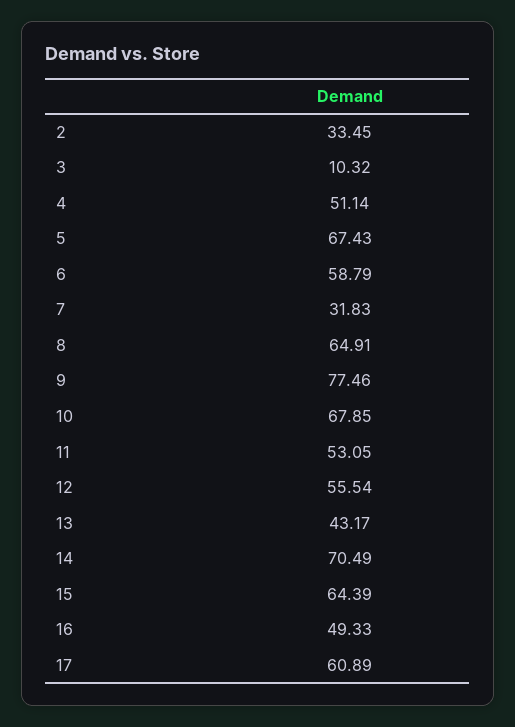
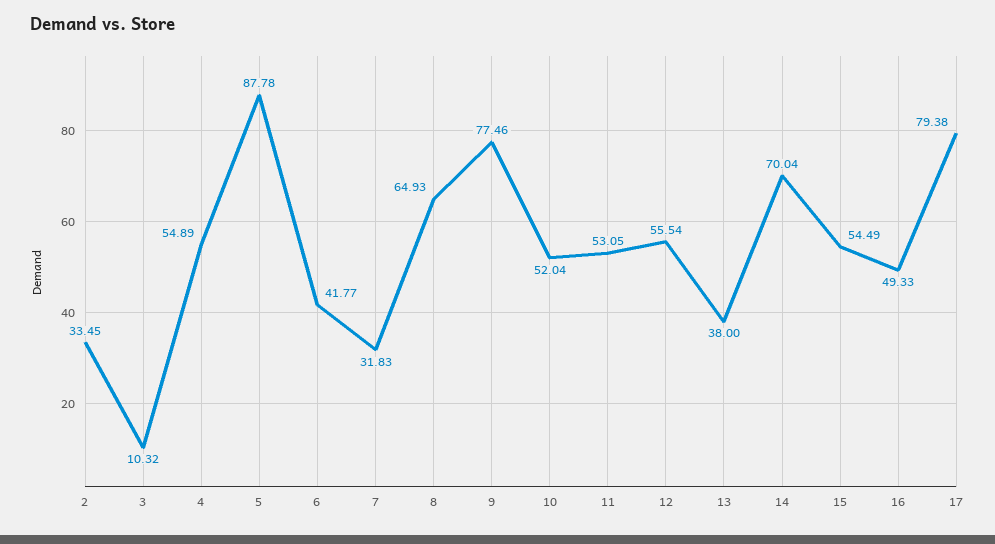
4: 51.14 -> 54.89
5: 67.43 -> 87.78
6: 58.79 -> 41.77
8: 64.91 -> 64.93
10: 67.85 -> 52.04
13: 43.17 -> 38
14: 70.49 -> 70.04
15: 64.39 -> 54.49
17: 60.89 -> 79.38

